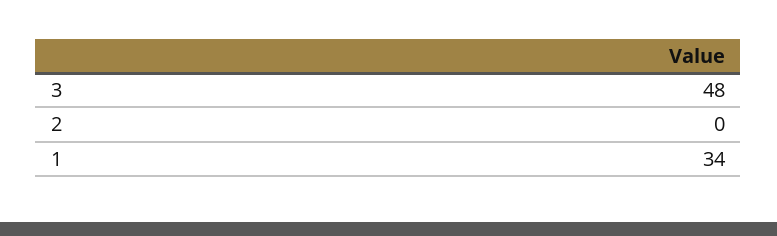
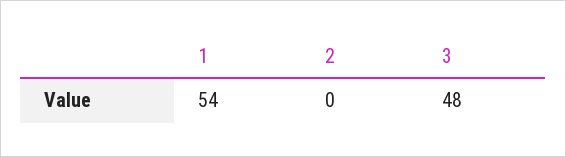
1: 34 -> 54

